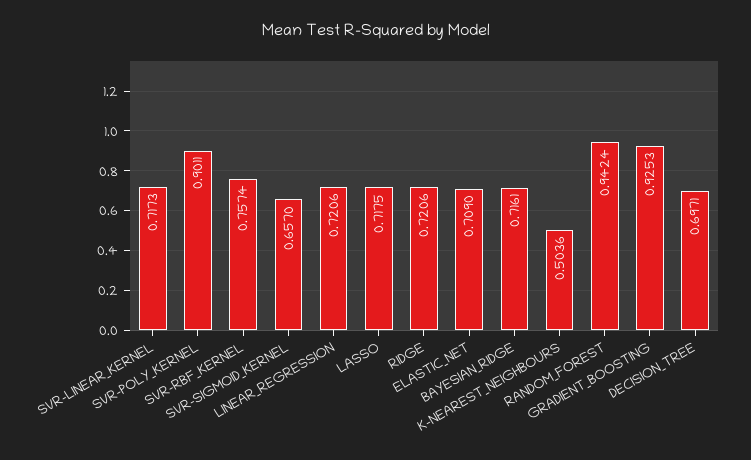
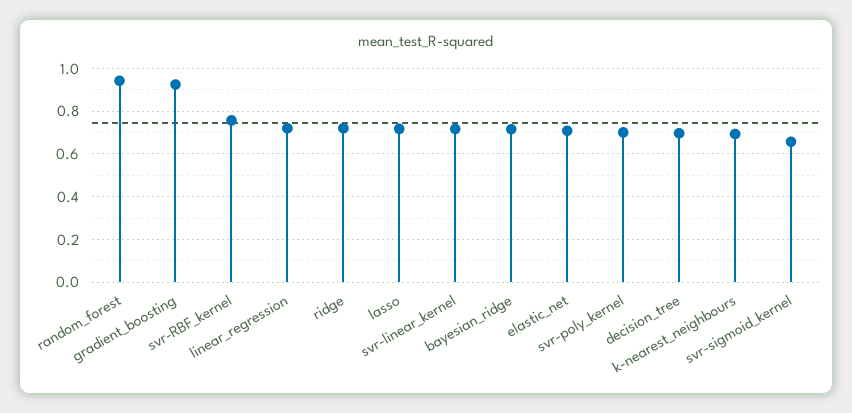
SVR-POLY_KERNEL: 0.9011 -> 0.7
K-NEAREST_NEIGHBOURS: 0.5036 -> 0.7

